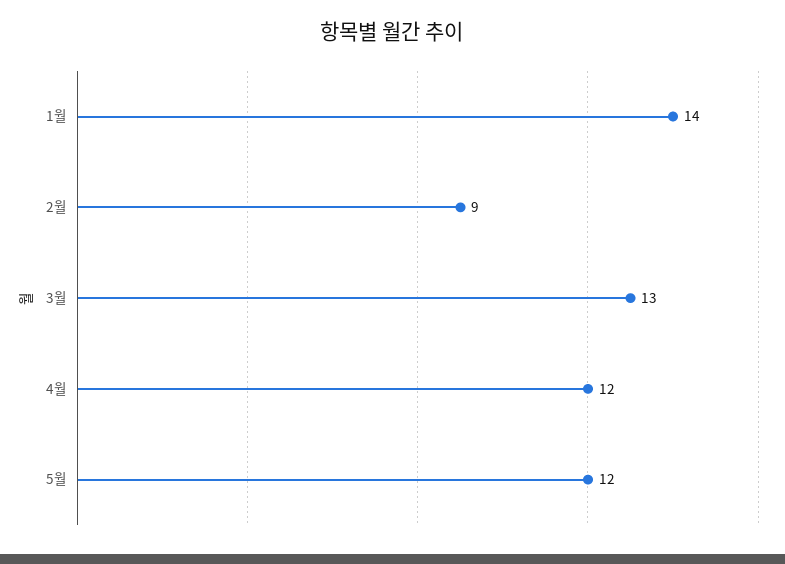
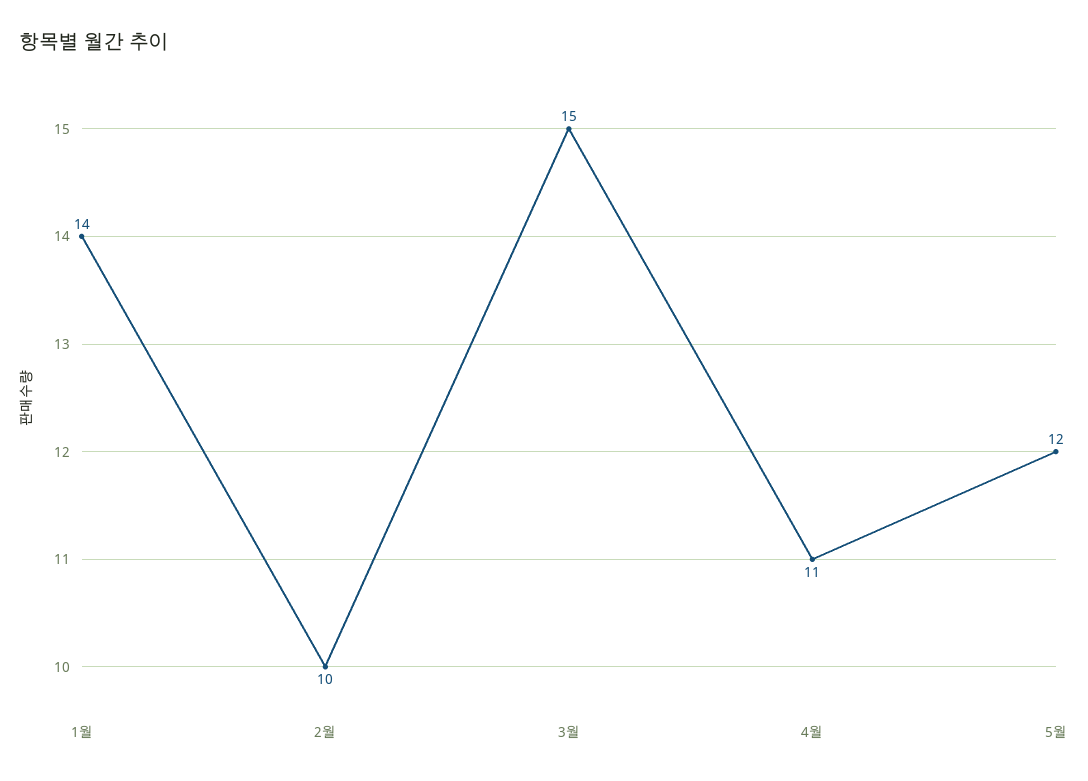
2월: 9 -> 10
3월: 13 -> 15
4월: 12 -> 11

